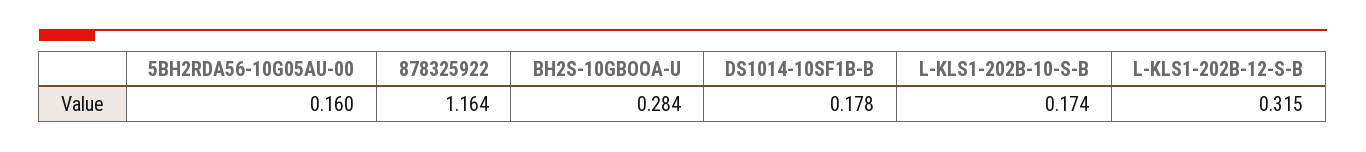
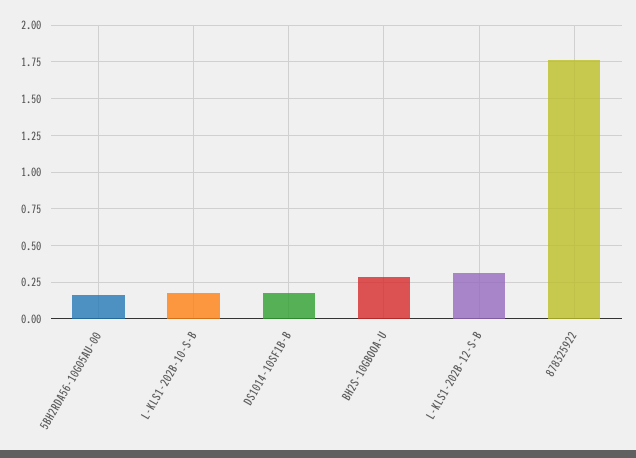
878325922: 1.164 -> 1.75

